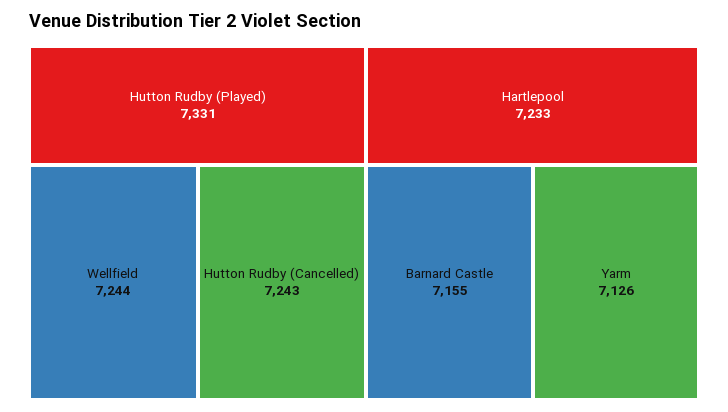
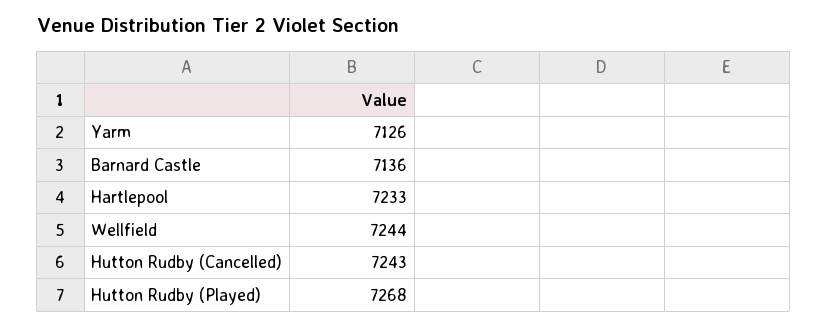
Hutton Rudby (Played): 7331 -> 7268
Barnard Castle: 7155 -> 7136

